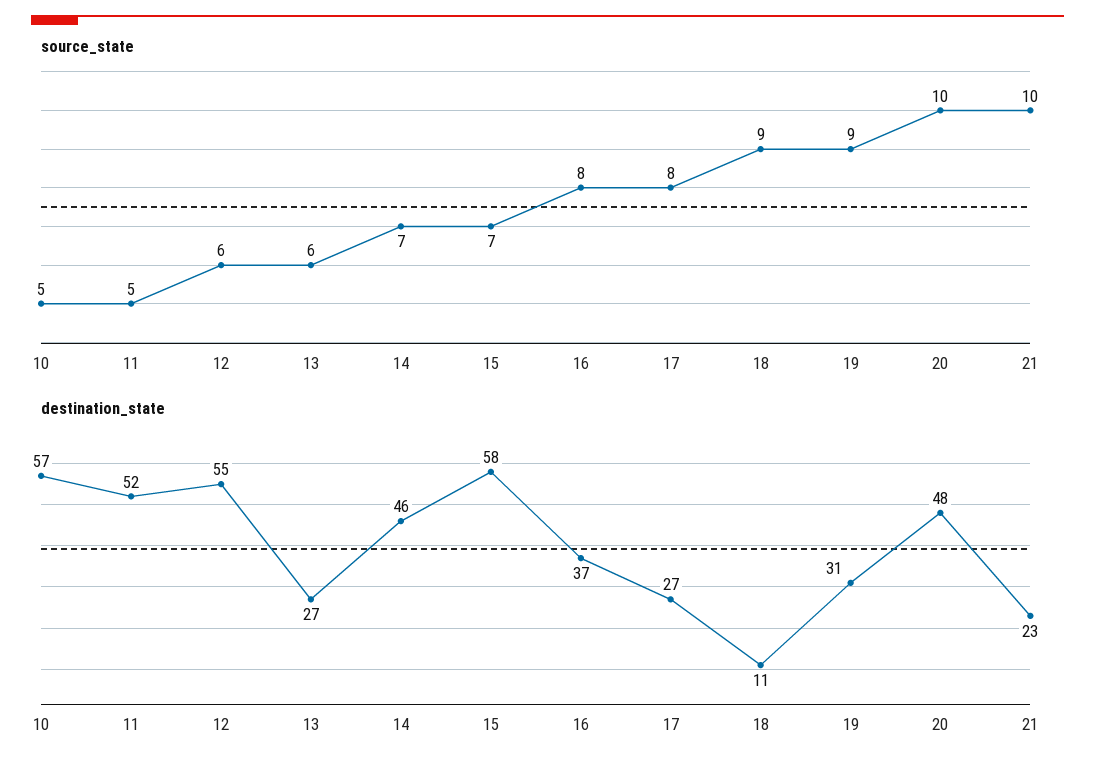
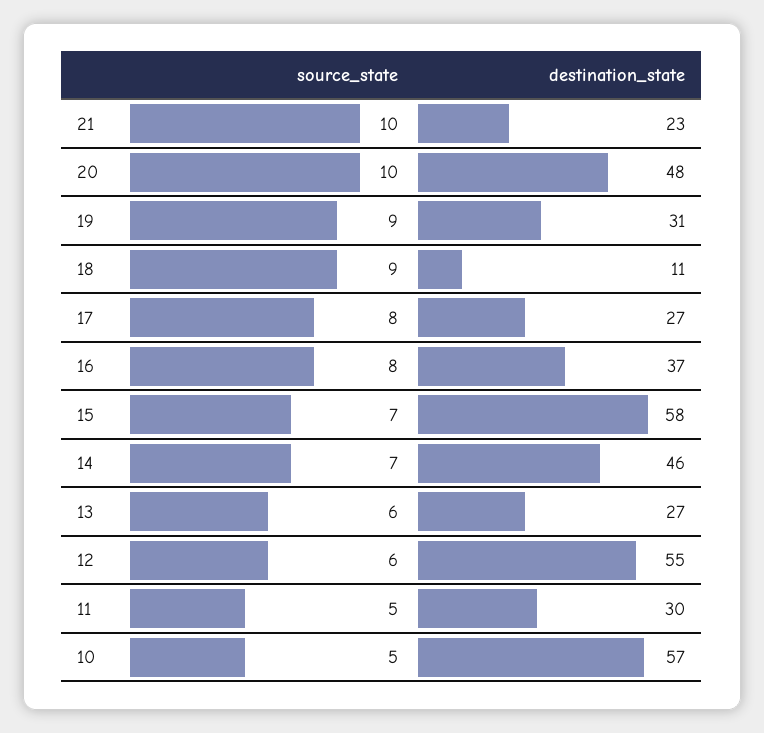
destination_state, 11: 52 -> 30

